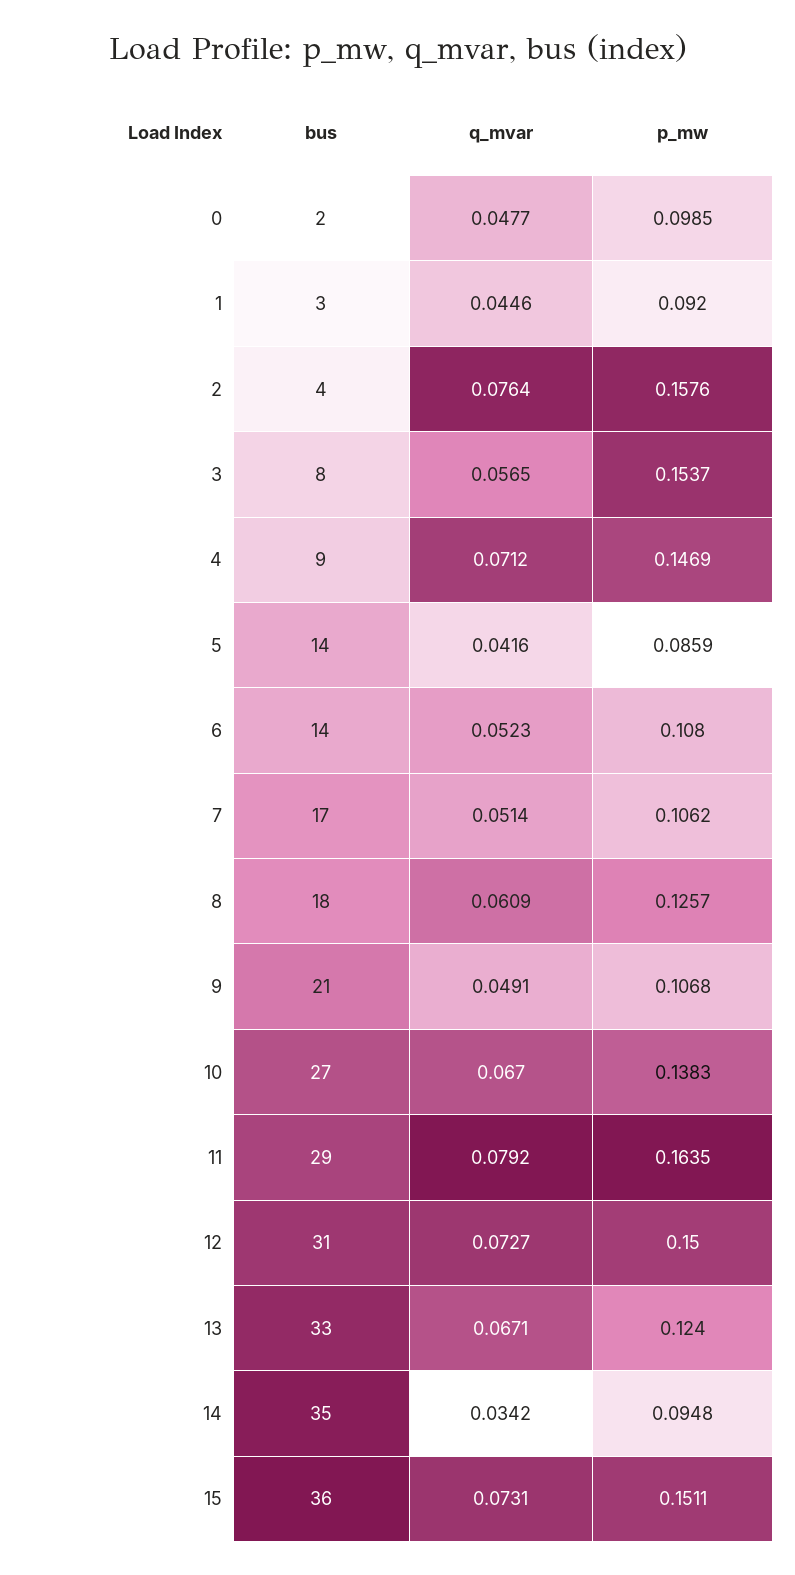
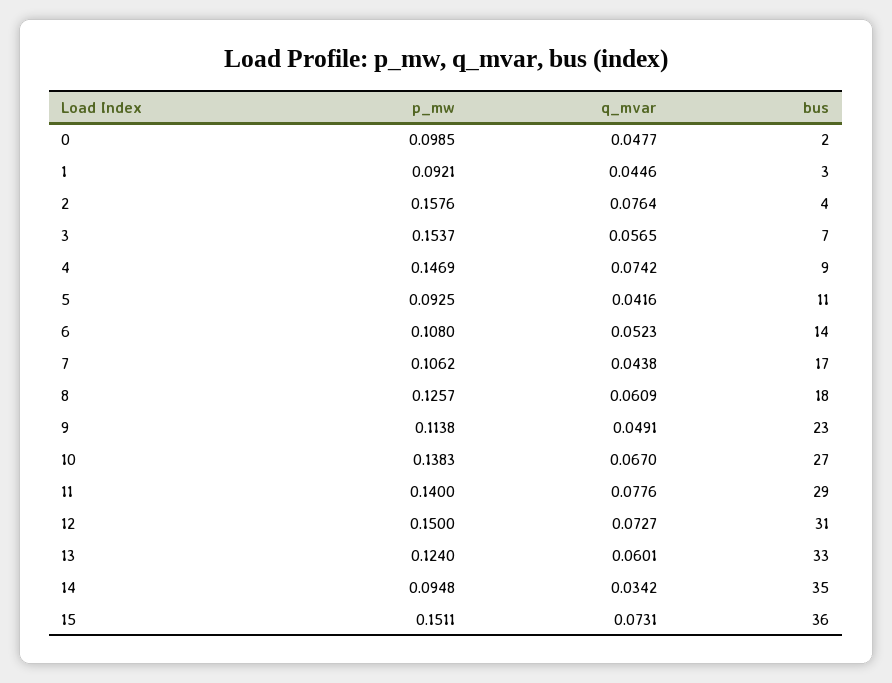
p_mw, 1: 0.092 -> 0.0921
bus, 3: 8 -> 7
q_mvar, 4: 0.0712 -> 0.0742
bus, 5: 14 -> 11
p_mw, 5: 0.0859 -> 0.0925
q_mvar, 7: 0.0514 -> 0.0438
bus, 9: 21 -> 23
p_mw, 9: 0.1068 -> 0.1138
q_mvar, 11: 0.0792 -> 0.0776
p_mw, 11: 0.1635 -> 0.14
q_mvar, 13: 0.0671 -> 0.0601

